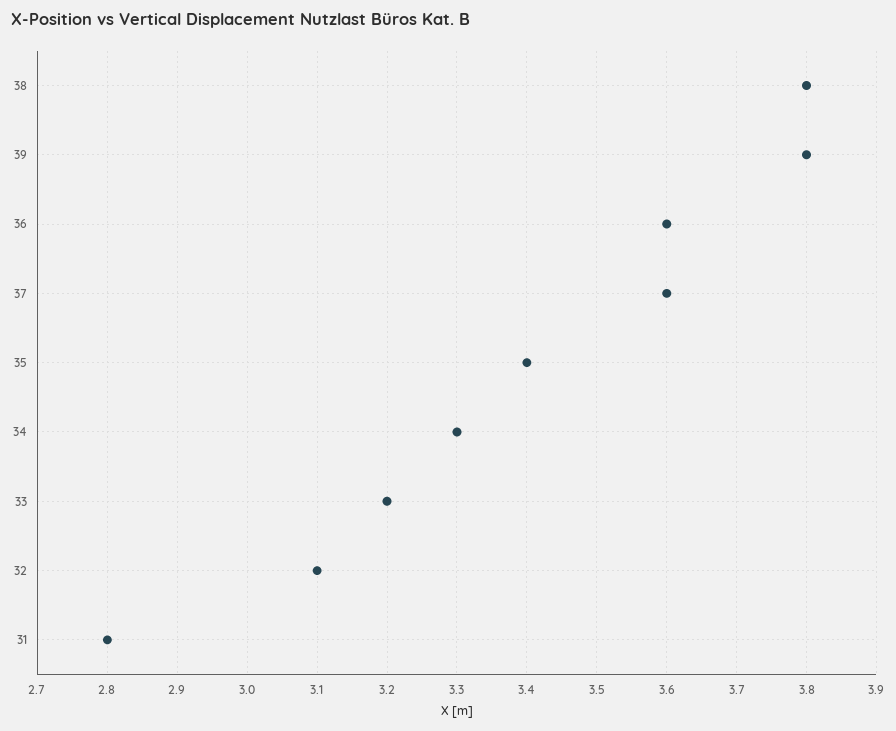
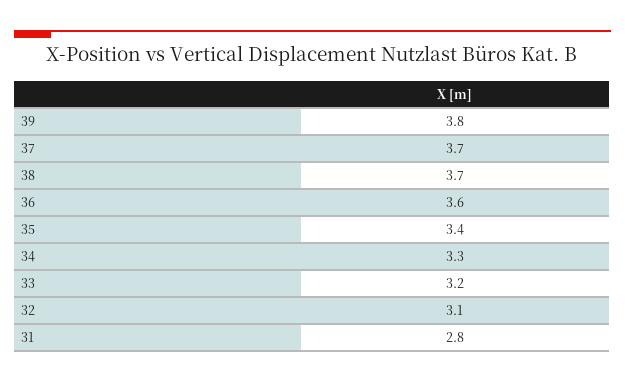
38: 3.8 -> 3.7
37: 3.6 -> 3.7

